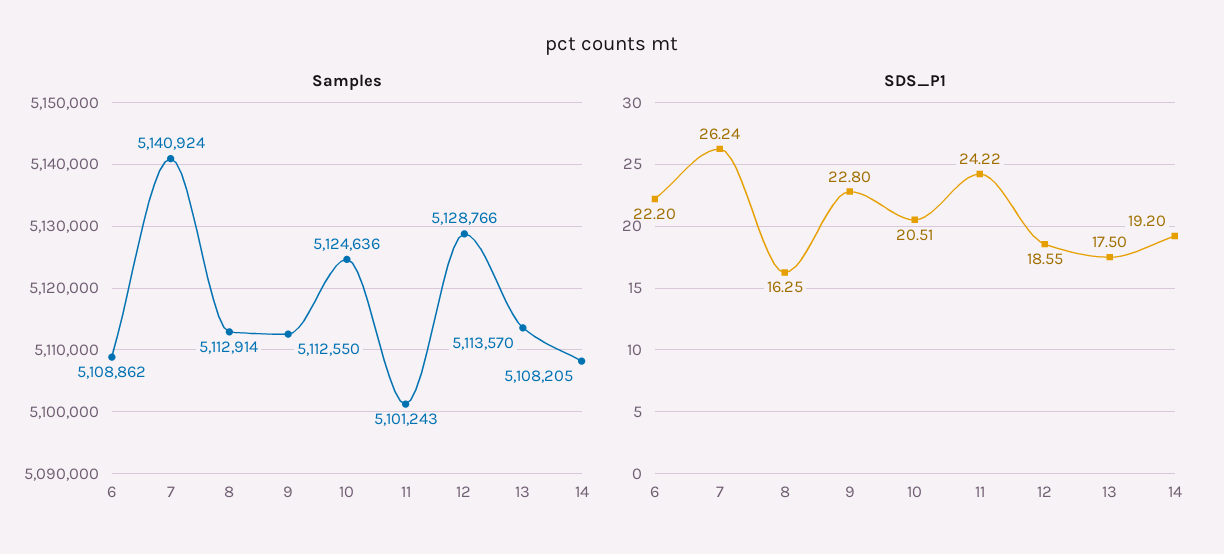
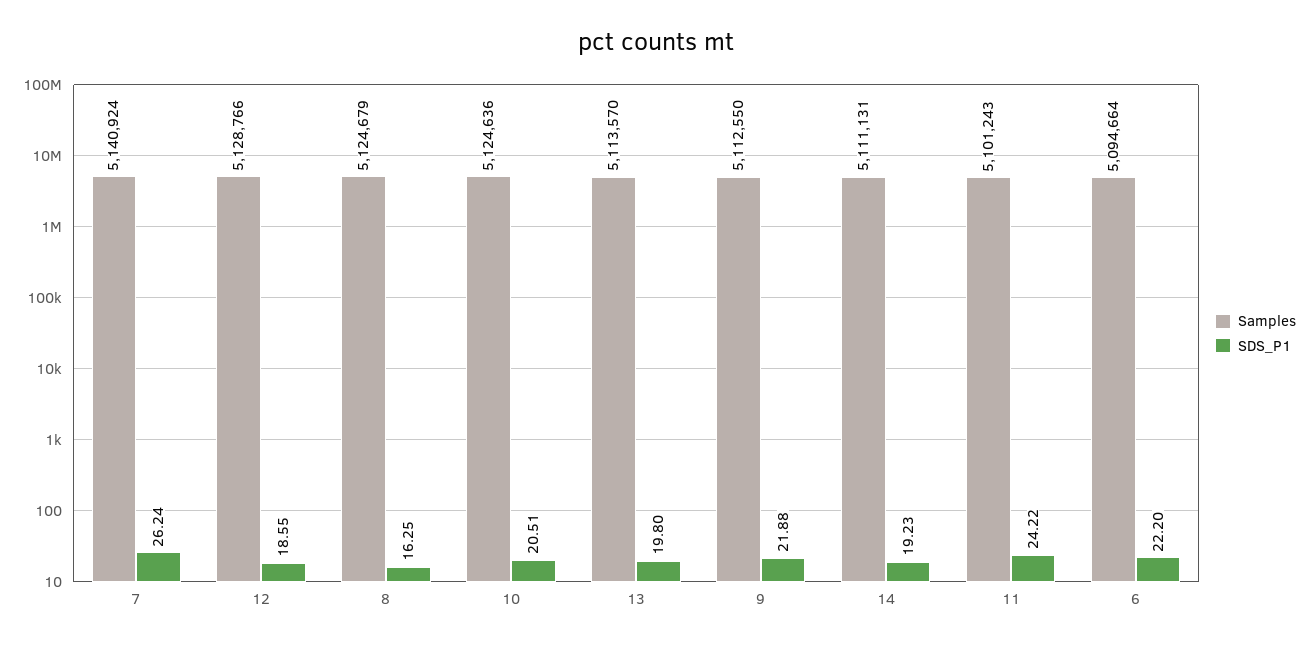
Samples, 6: 5108862 -> 5094664
Samples, 8: 5112914 -> 5124679
Samples, 14: 5108205 -> 5111131
SDS_P1, 9: 22.8 -> 21.88
SDS_P1, 13: 17.5 -> 19.8
SDS_P1, 14: 19.2 -> 19.23

